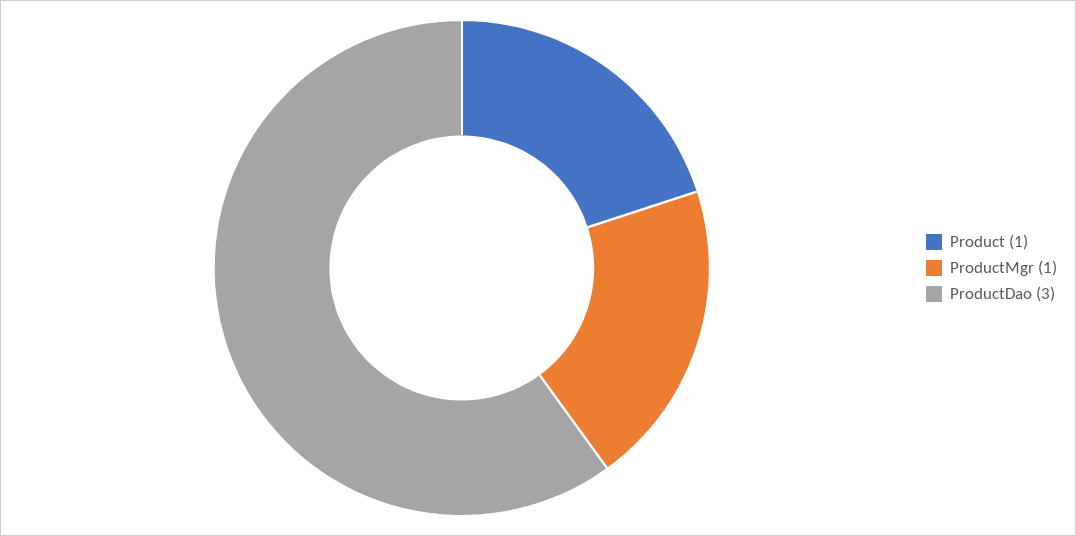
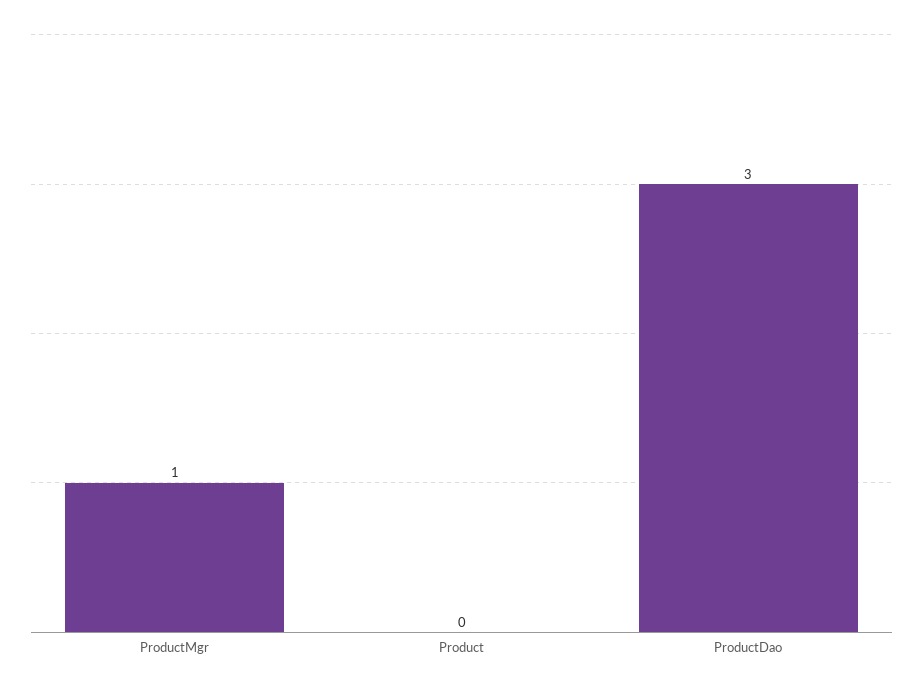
Product: 1 -> 0

